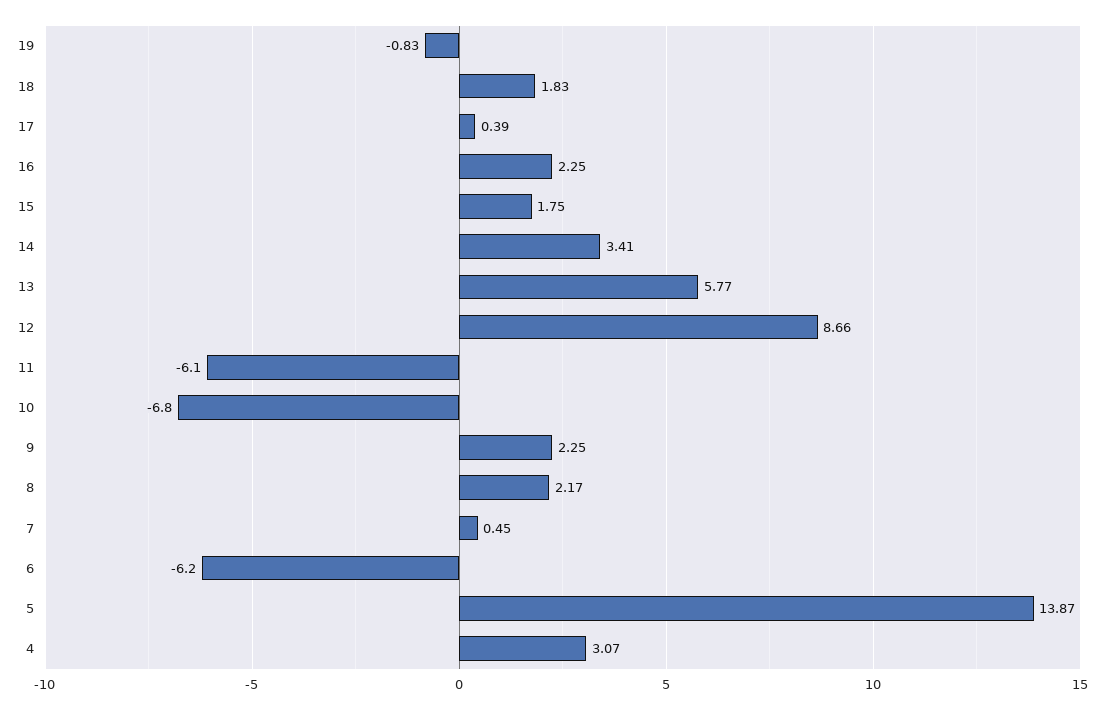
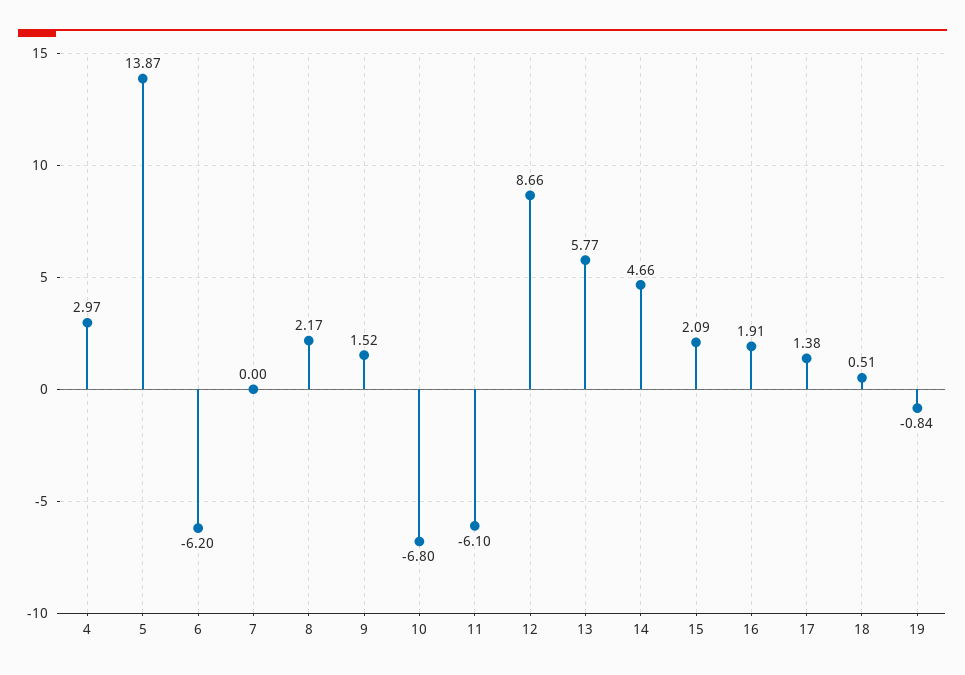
19: -0.83 -> -0.84
18: 1.83 -> 0.51
17: 0.39 -> 1.38
16: 2.25 -> 1.91
15: 1.75 -> 2.09
14: 3.41 -> 4.66
9: 2.25 -> 1.52
7: 0.45 -> 0
4: 3.07 -> 2.97

